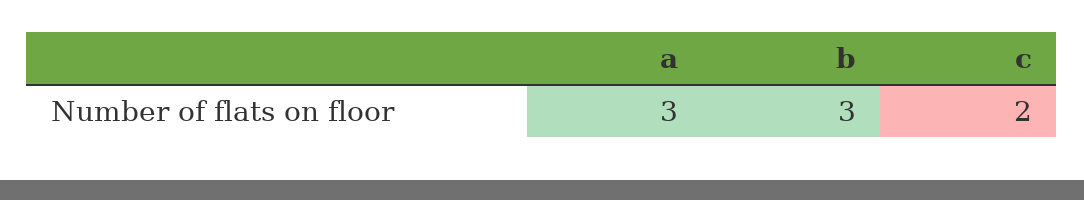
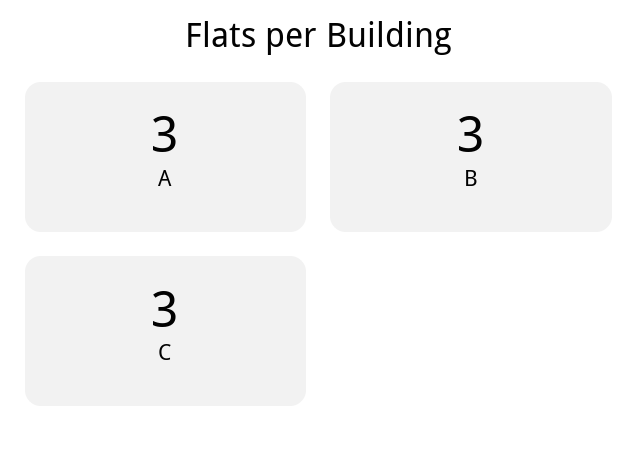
c: 2 -> 3

